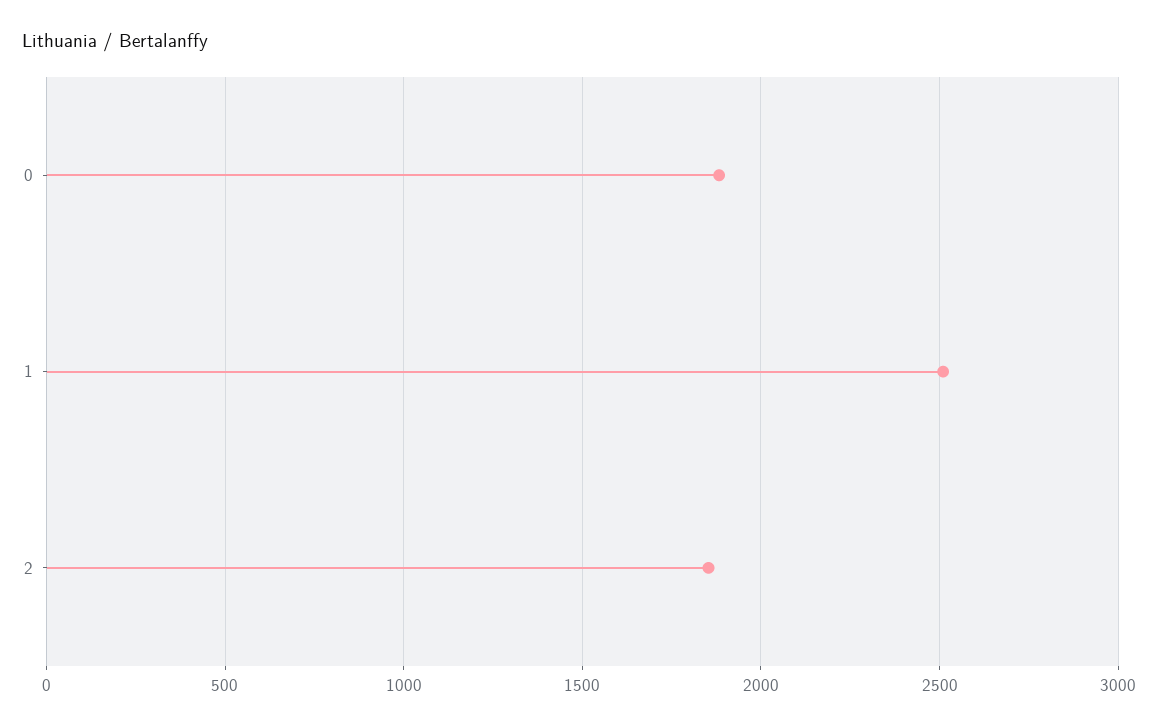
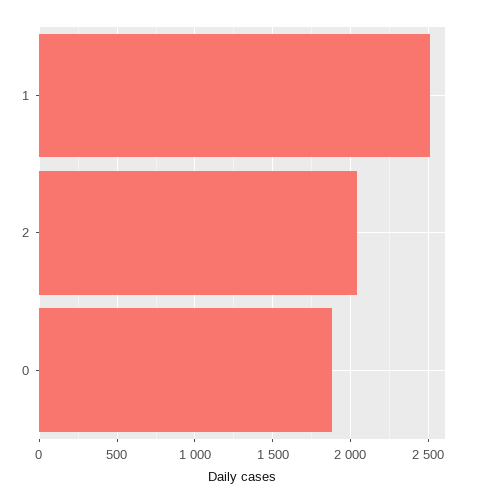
2: 1850 -> 2050

